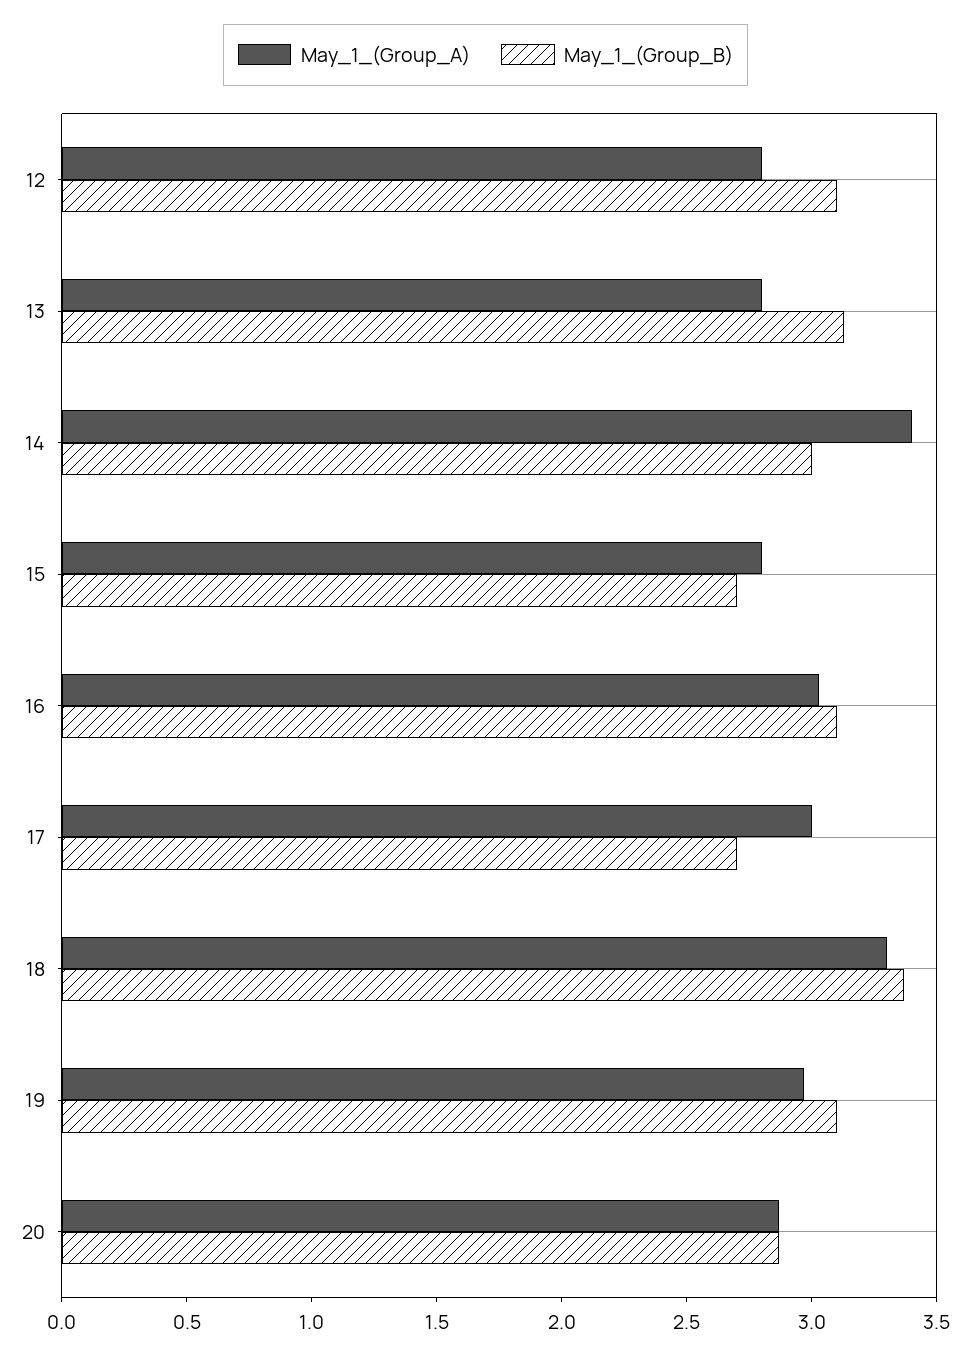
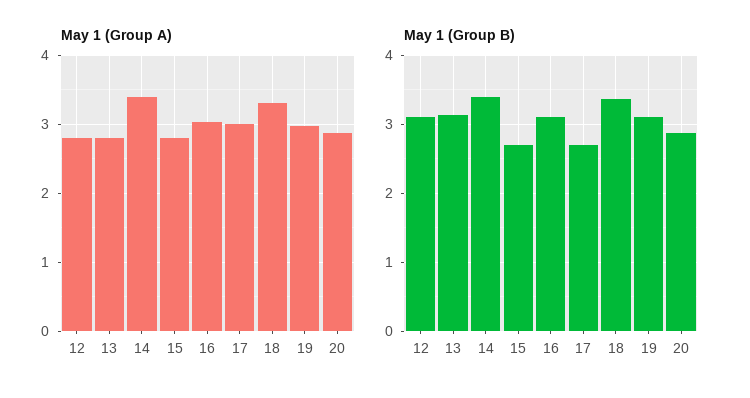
May_1_(Group_B), 14: 3 -> 3.4

